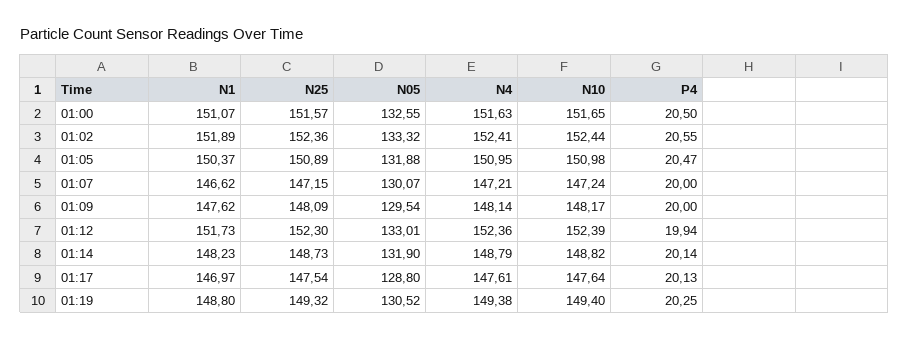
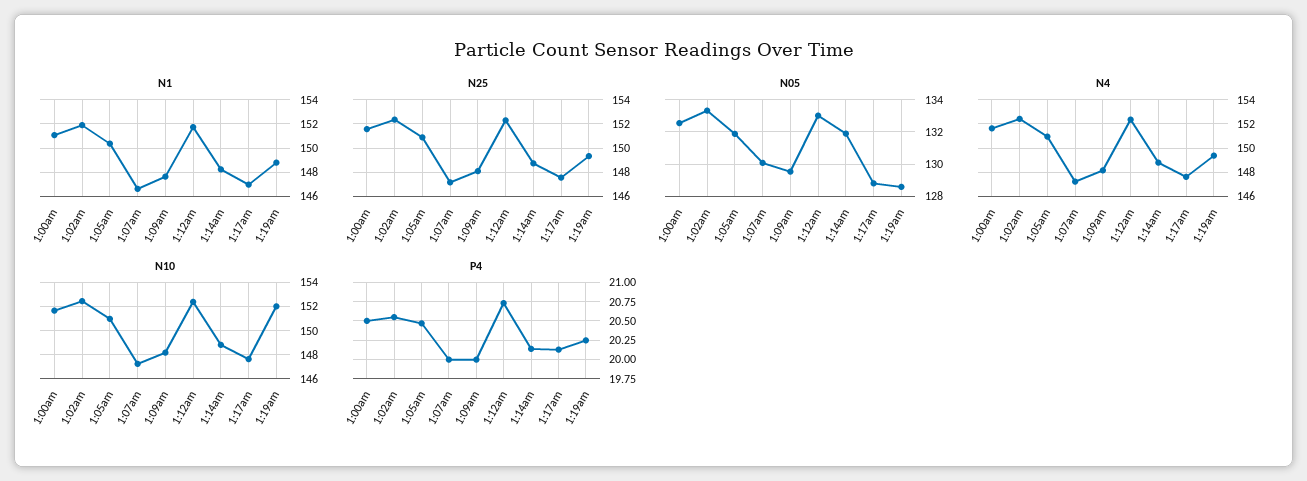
P4, 01:12: 19.94 -> 20.75
N05, 01:19: 130.52 -> 128.5
N10, 01:19: 149.4 -> 152

